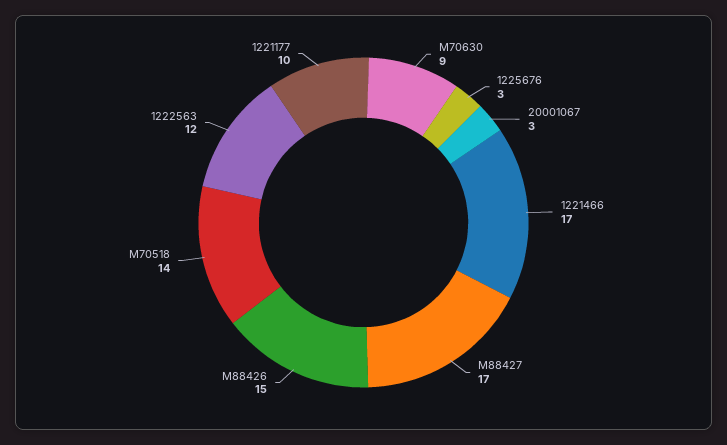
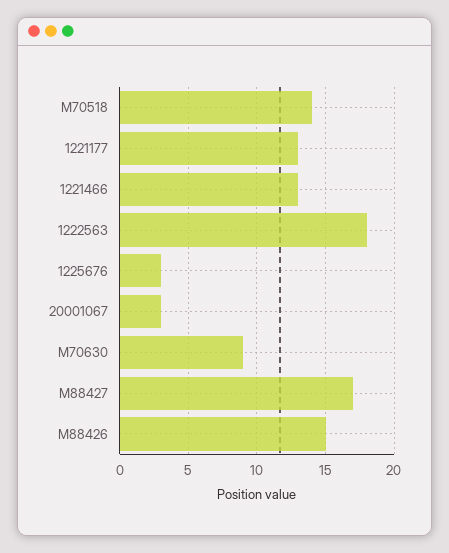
1221466: 17 -> 13
1222563: 12 -> 18
1221177: 10 -> 13

